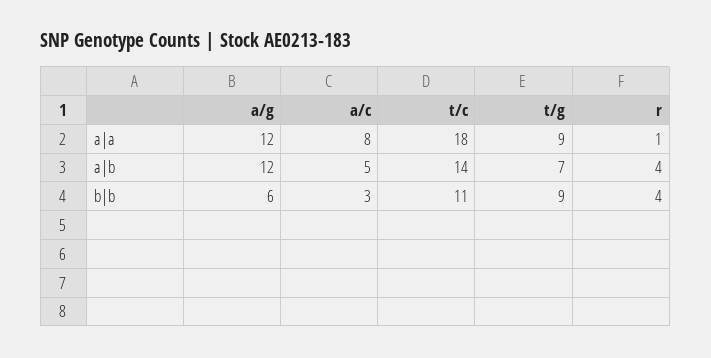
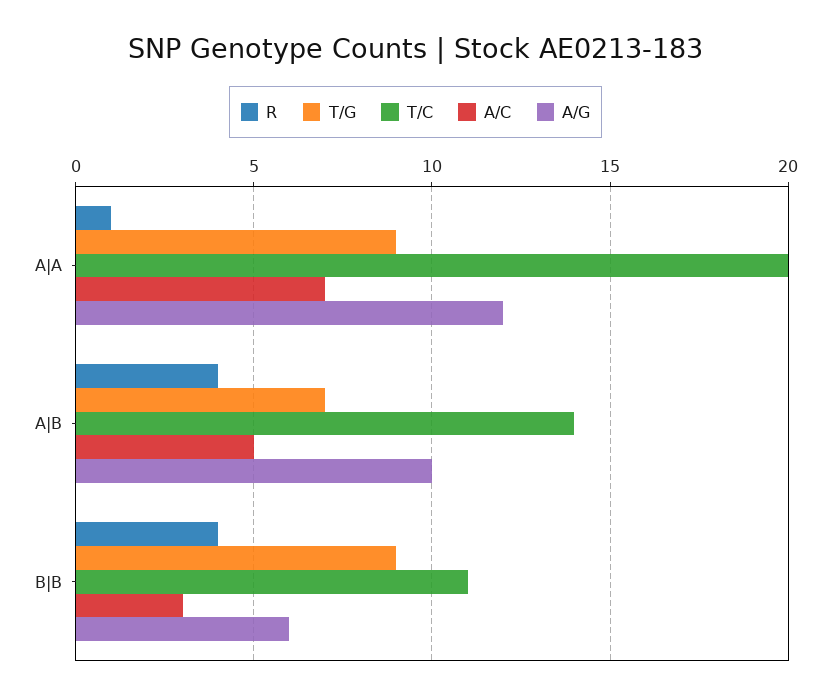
a/c, a|a: 8 -> 7
t/c, a|a: 18 -> 20
a/g, a|b: 12 -> 10

